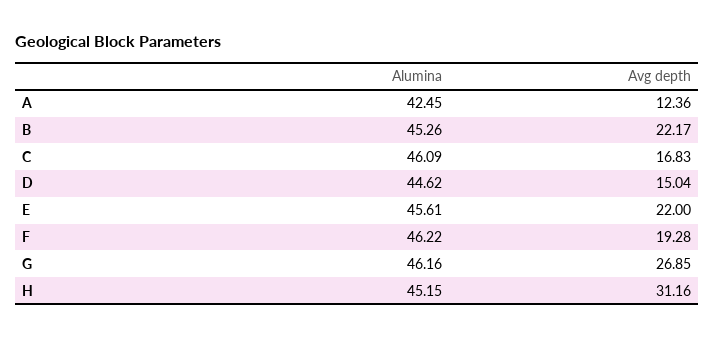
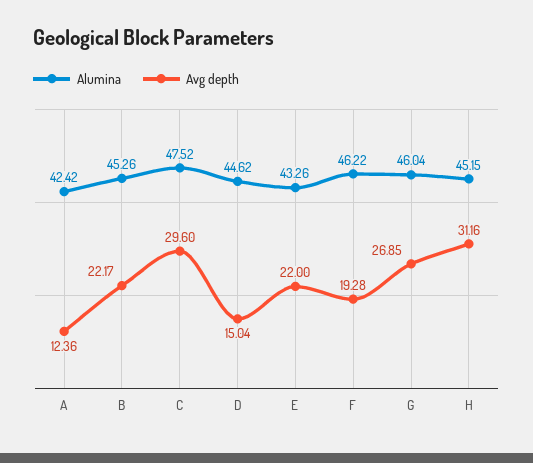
Alumina, A: 42.45 -> 42.42
Alumina, C: 46.09 -> 47.52
Avg depth, C: 16.83 -> 29.6
Alumina, E: 45.61 -> 43.26
Alumina, G: 46.16 -> 46.04

